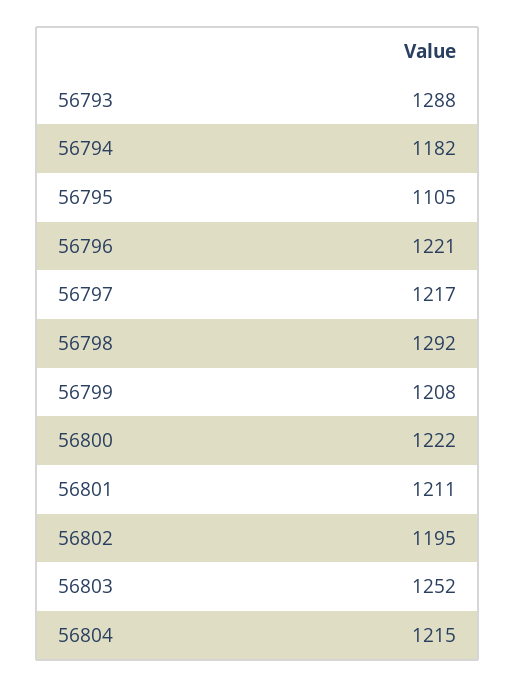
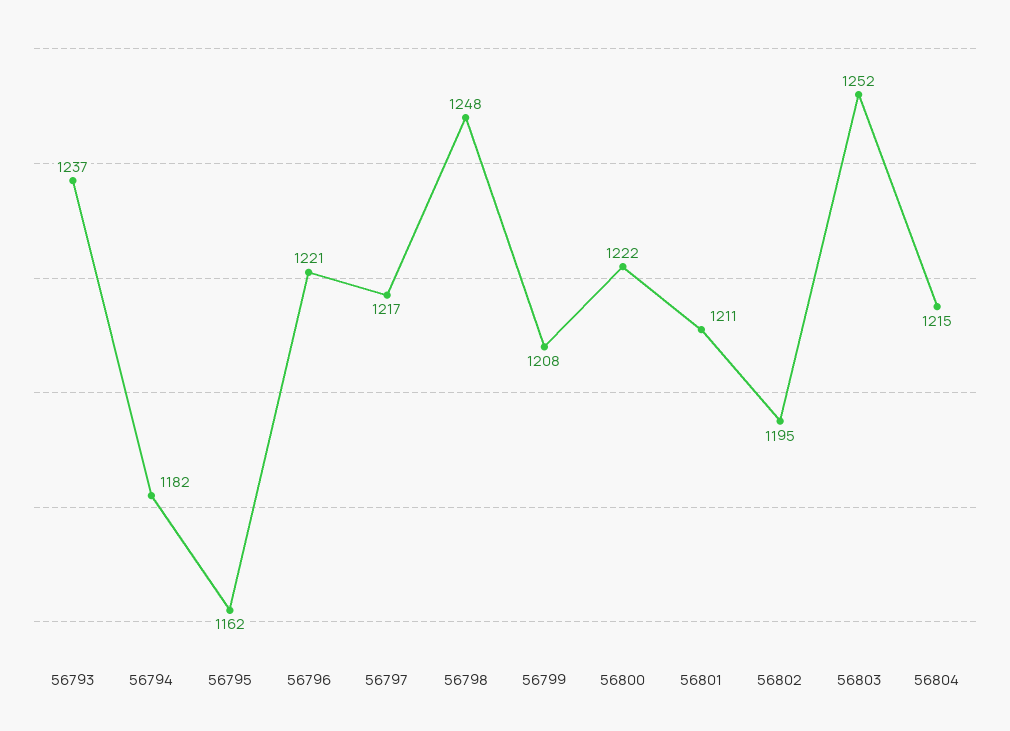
56793: 1288 -> 1237
56795: 1105 -> 1162
56798: 1292 -> 1248

